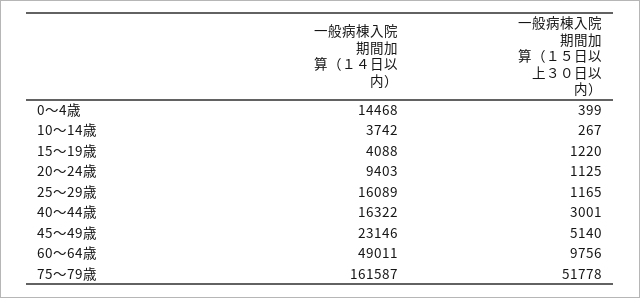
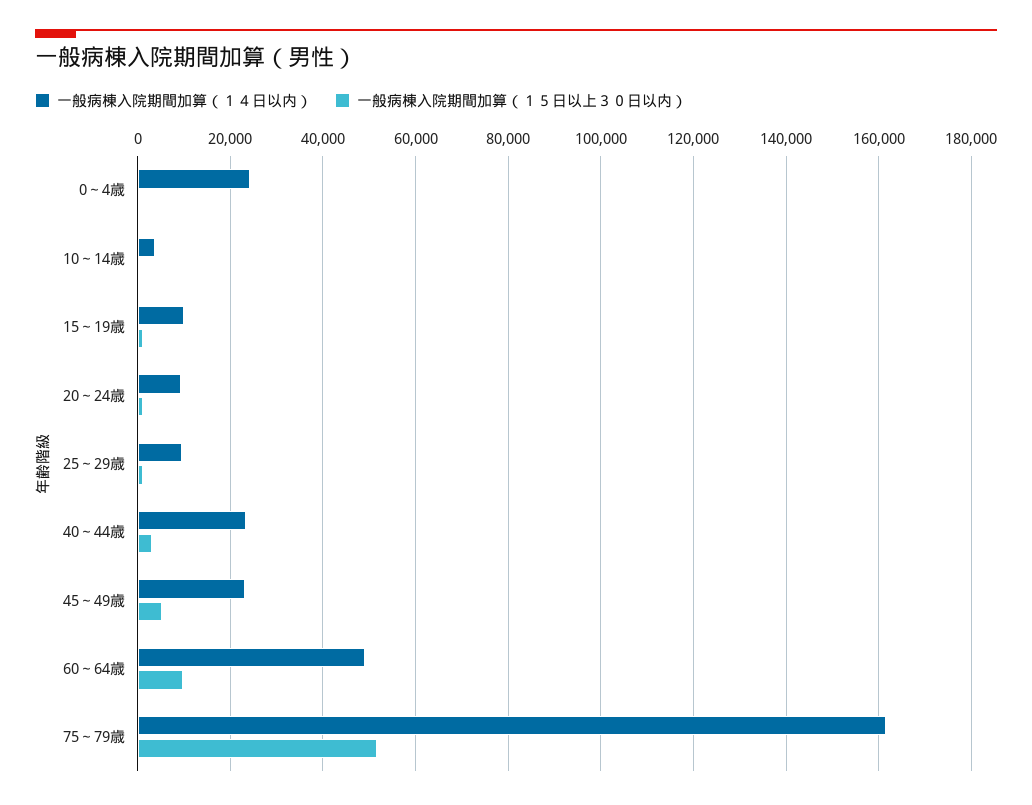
一般病棟入院期間加算（１４日以内）, 0～4歳: 14468 -> 24000
一般病棟入院期間加算（１４日以内）, 15～19歳: 4088 -> 10000
一般病棟入院期間加算（１４日以内）, 25～29歳: 16089 -> 10000
一般病棟入院期間加算（１４日以内）, 40～44歳: 16322 -> 24000

